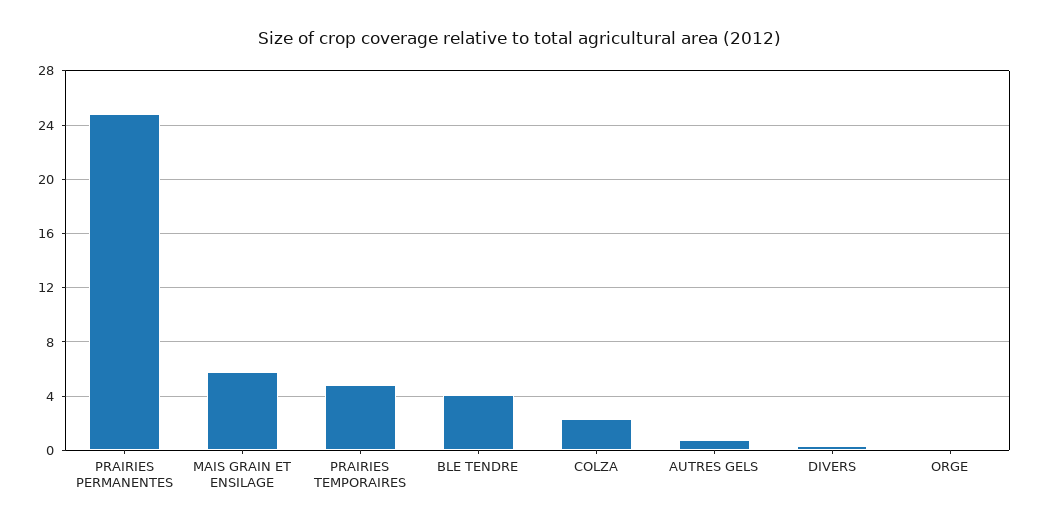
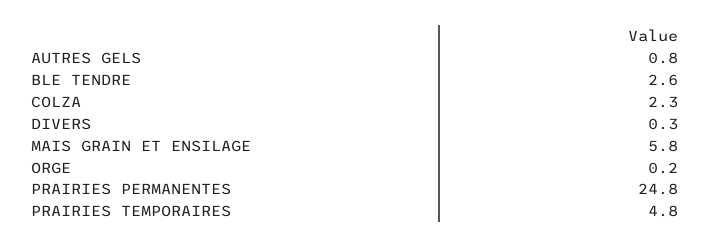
BLE TENDRE: 4 -> 2.6

